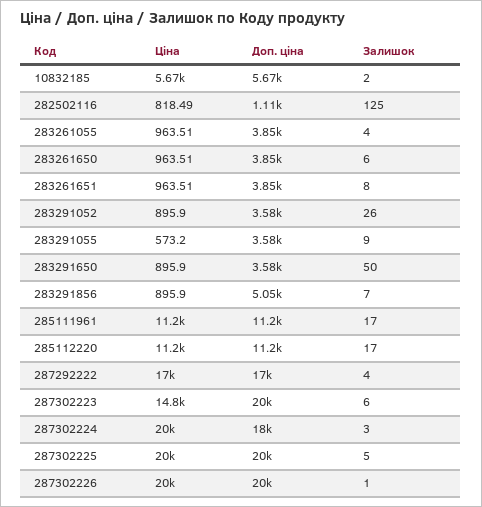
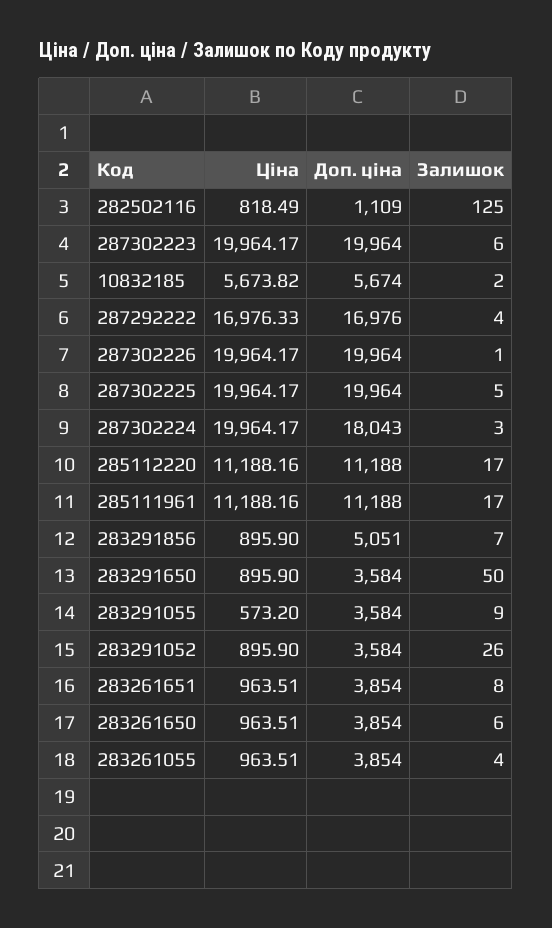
Ціна, 287302223: 14800 -> 19964.17

